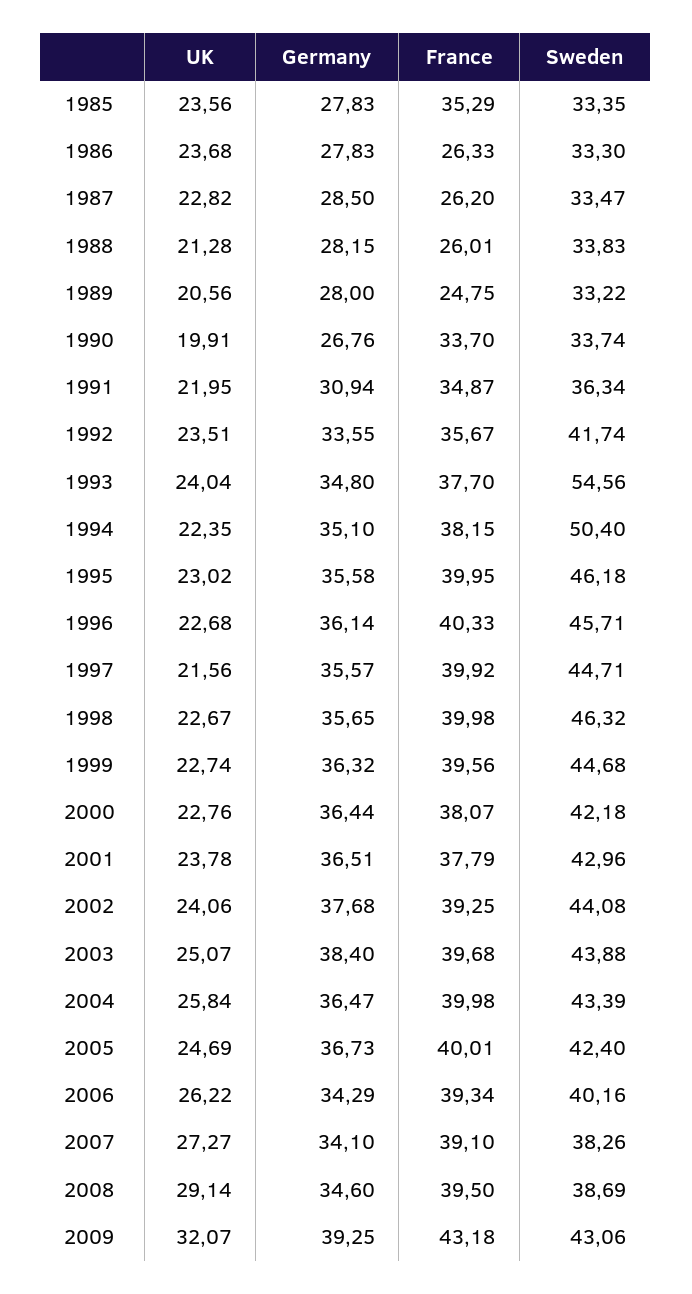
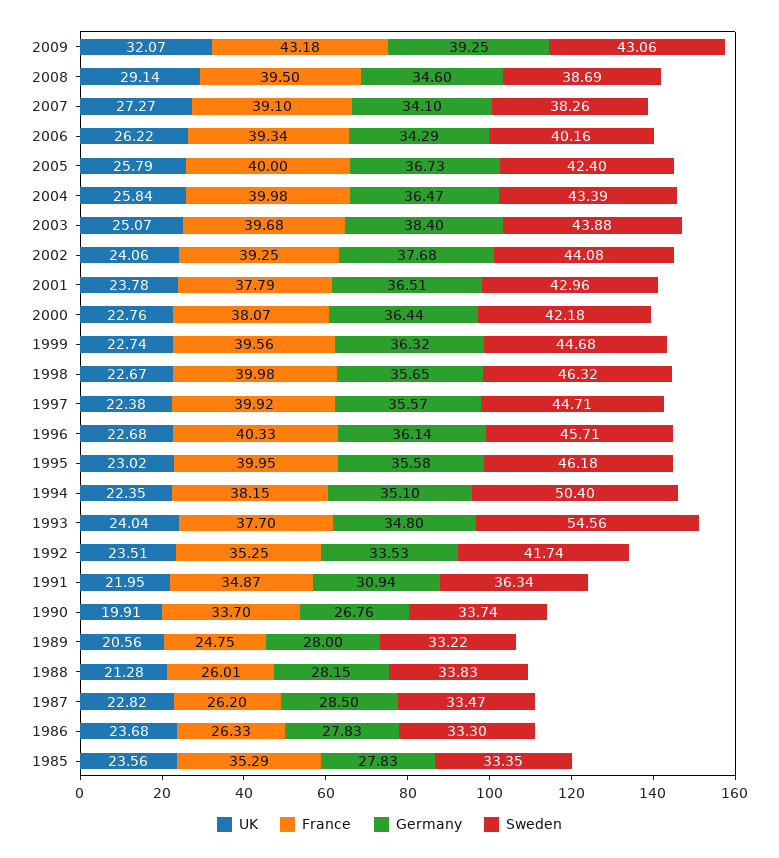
Germany, 1992: 33.55 -> 33.53
France, 1992: 35.67 -> 35.25
UK, 1997: 21.56 -> 22.38
UK, 2005: 24.69 -> 25.79
France, 2005: 40.01 -> 40

